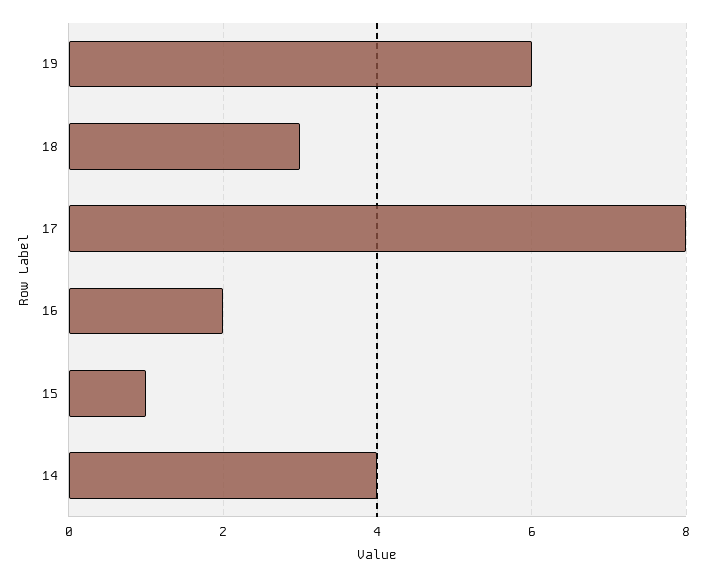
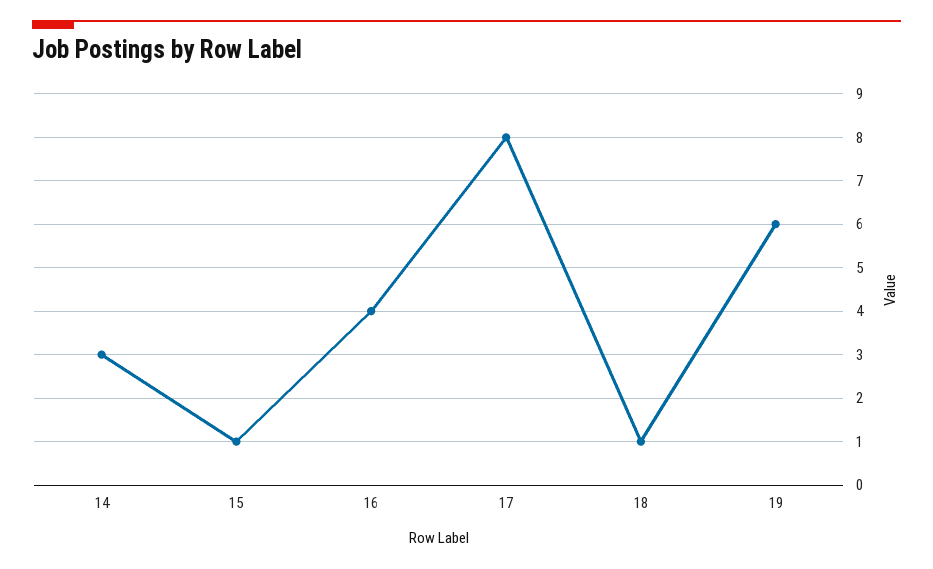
18: 3 -> 1
16: 2 -> 4
14: 4 -> 3

